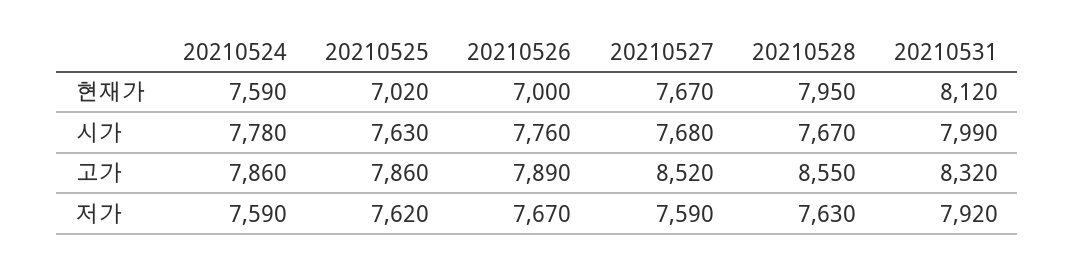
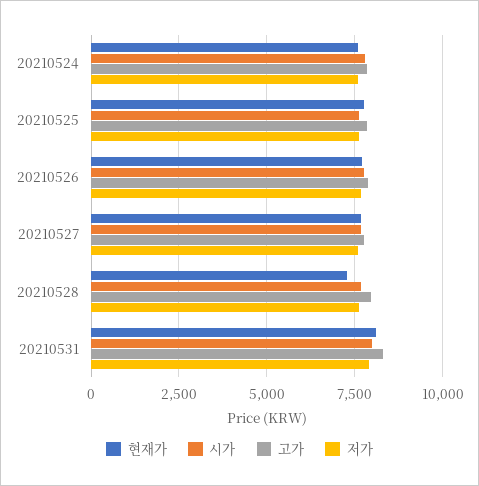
현재가, 20210525: 7020 -> 7750
현재가, 20210526: 7000 -> 7750
현재가, 20210528: 7950 -> 7250
고가, 20210527: 8520 -> 7750
고가, 20210528: 8550 -> 8000

